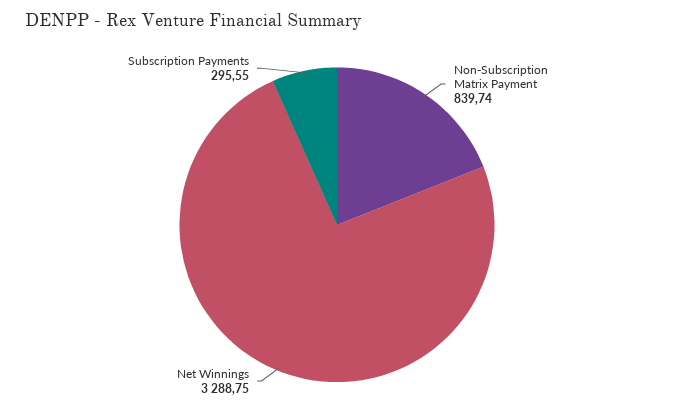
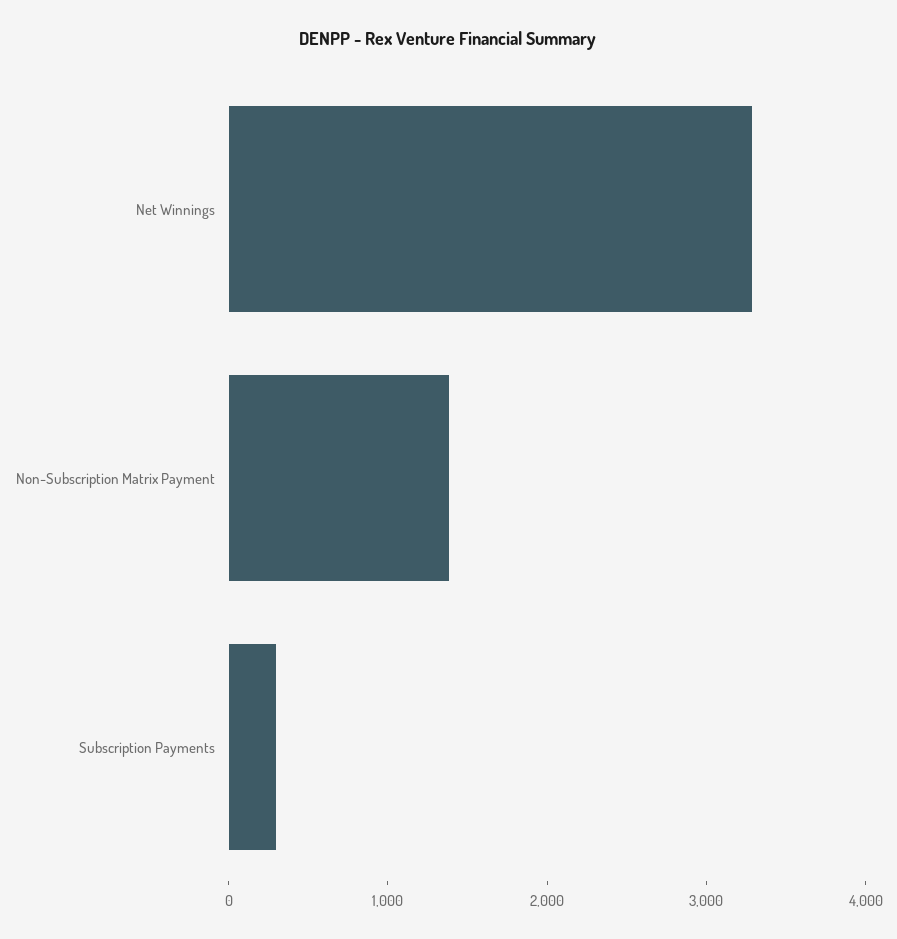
Non-Subscription Matrix Payment: 839.74 -> 1400

